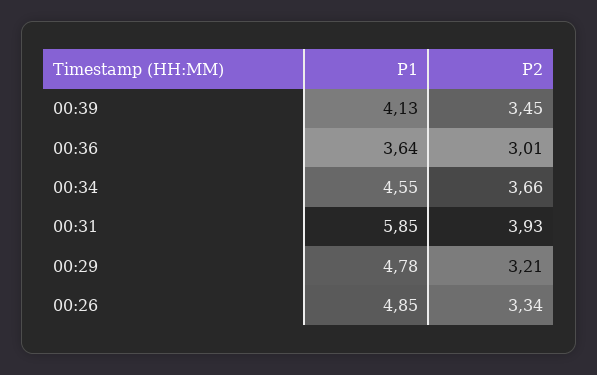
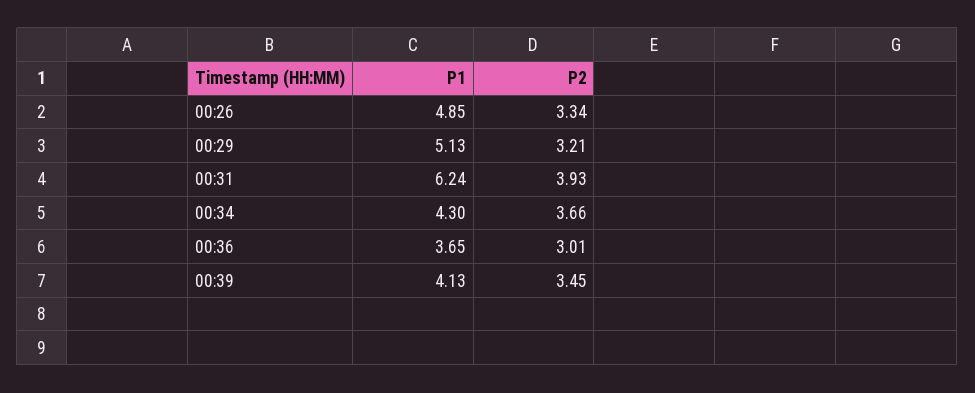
P1, 00:36: 3.64 -> 3.65
P1, 00:34: 4.55 -> 4.3
P1, 00:31: 5.85 -> 6.24
P1, 00:29: 4.78 -> 5.13

